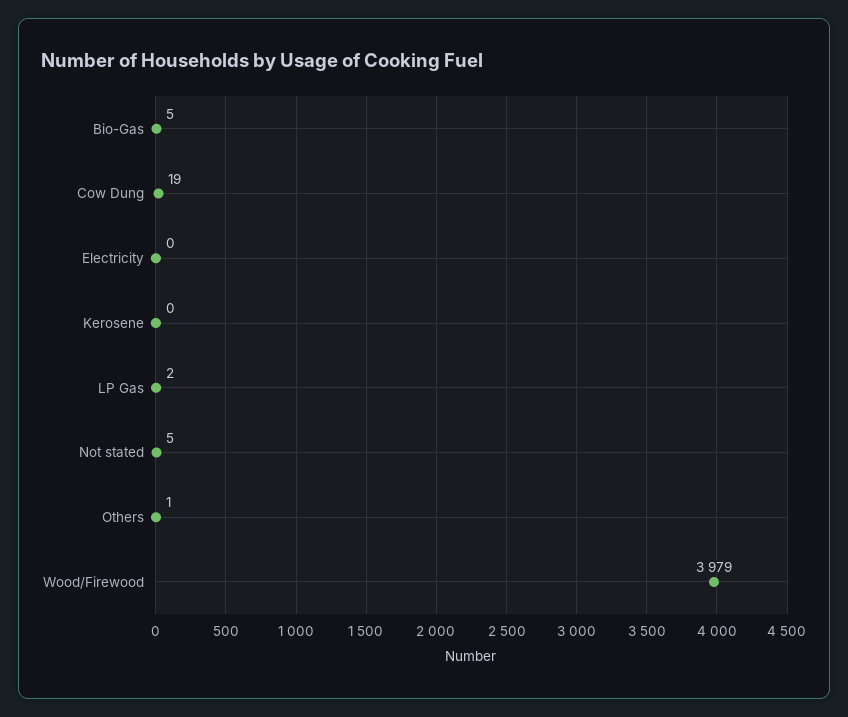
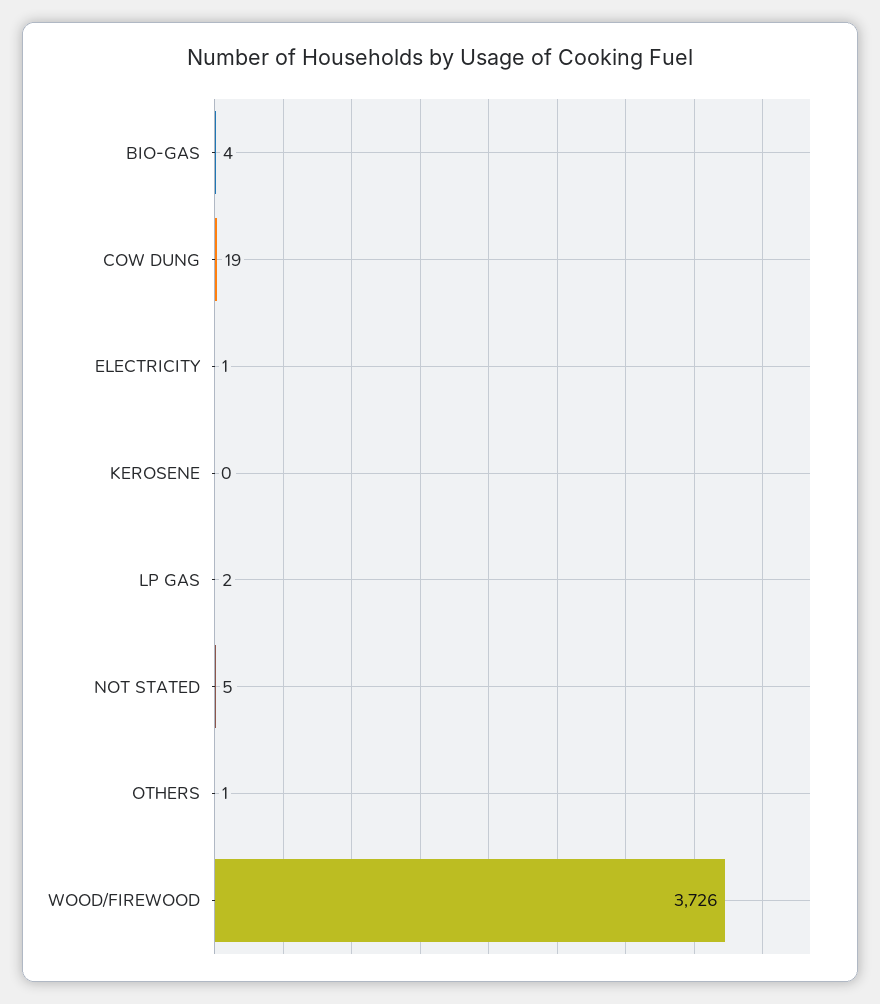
Bio-Gas: 5 -> 4
Electricity: 0 -> 1
Wood/Firewood: 3979 -> 3726

